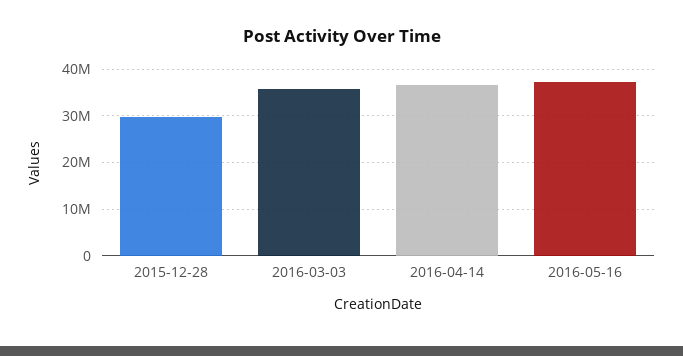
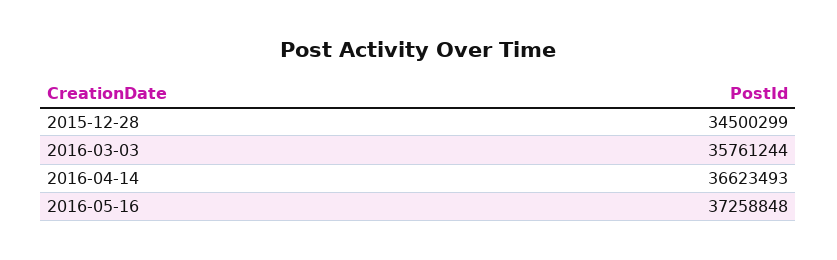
2015-12-28: 30000000 -> 34500299

